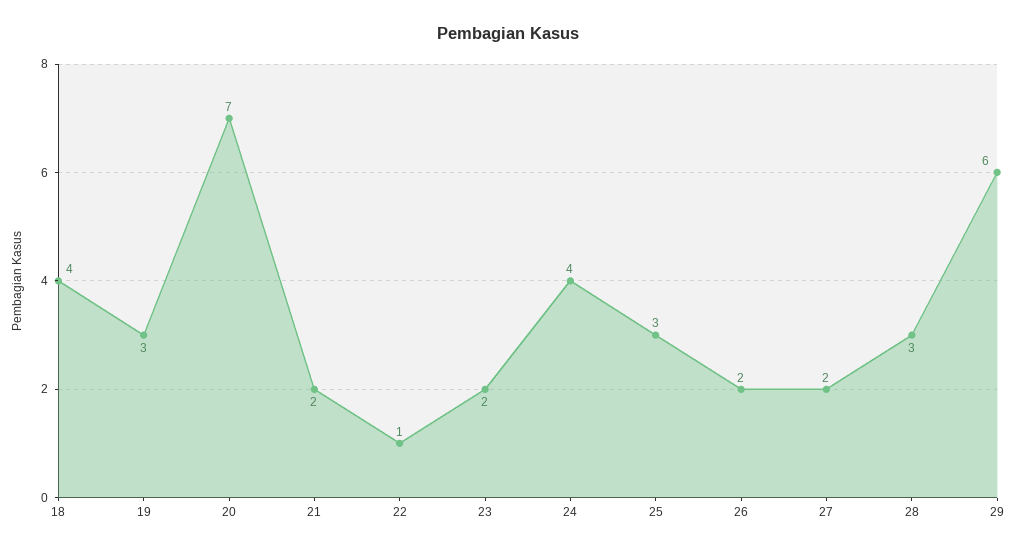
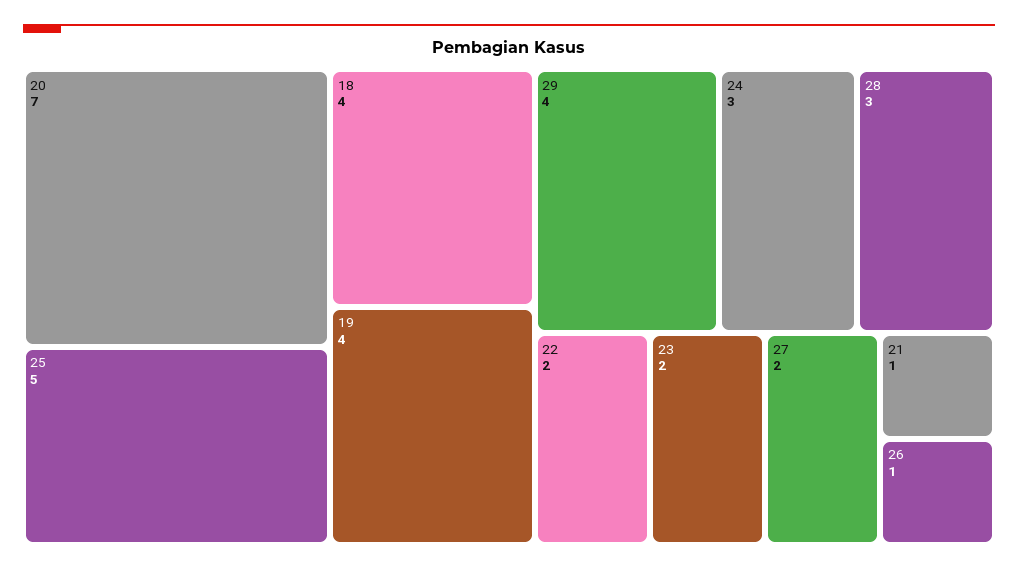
19: 3 -> 4
21: 2 -> 1
22: 1 -> 2
24: 4 -> 3
25: 3 -> 5
26: 2 -> 1
29: 6 -> 4

